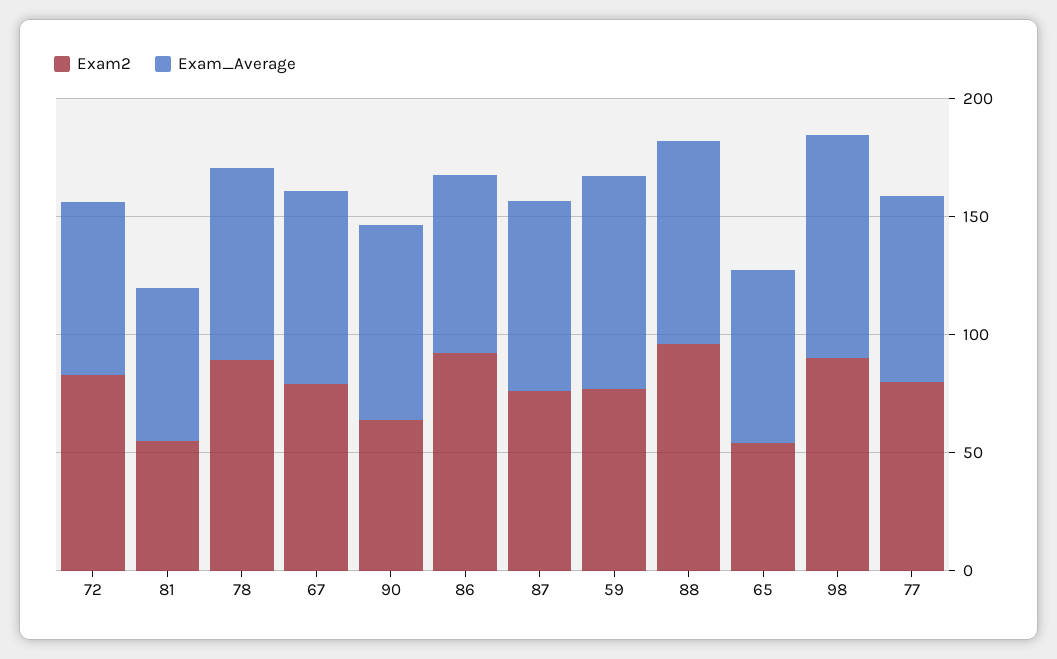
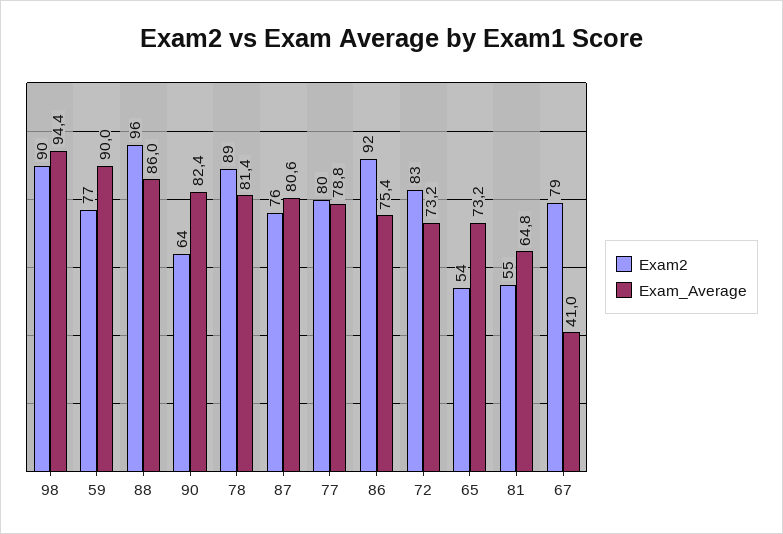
Exam_Average, 67: 80 -> 41

